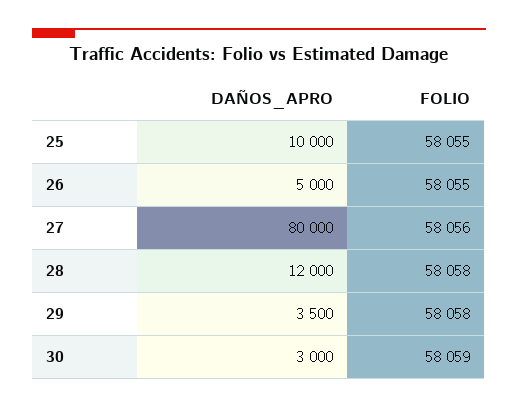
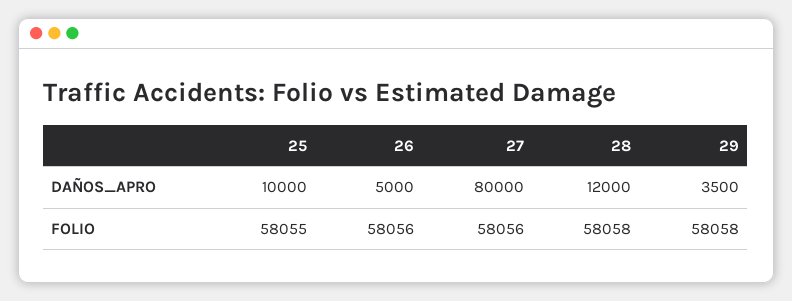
FOLIO, 26: 58055 -> 58056
DAÑOS_APRO, 30: 3000 -> none
FOLIO, 30: 58059 -> none

